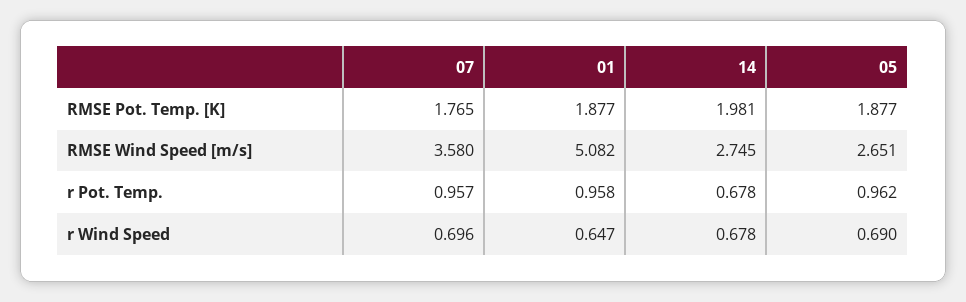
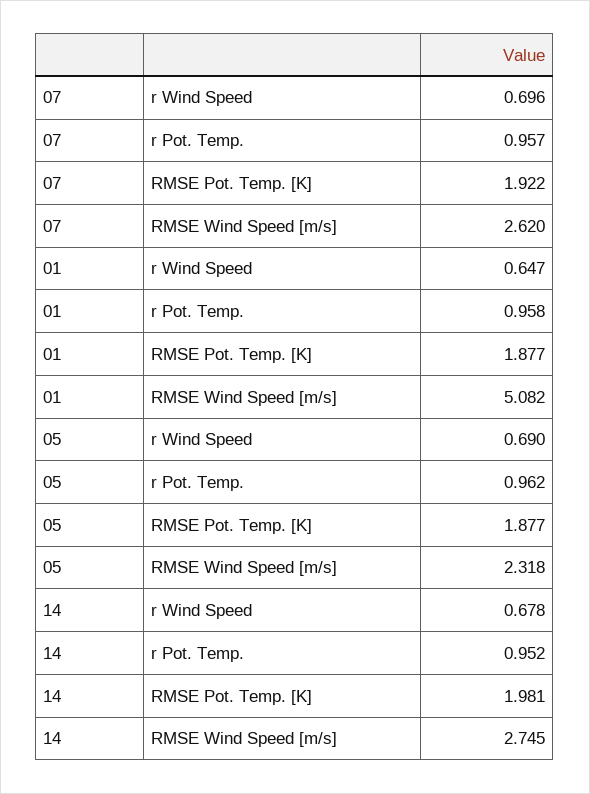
07, RMSE Pot. Temp. [K]: 1.765 -> 1.922
07, RMSE Wind Speed [m/s]: 3.58 -> 2.62
05, RMSE Wind Speed [m/s]: 2.651 -> 2.318
14, r Pot. Temp.: 0.678 -> 0.952

